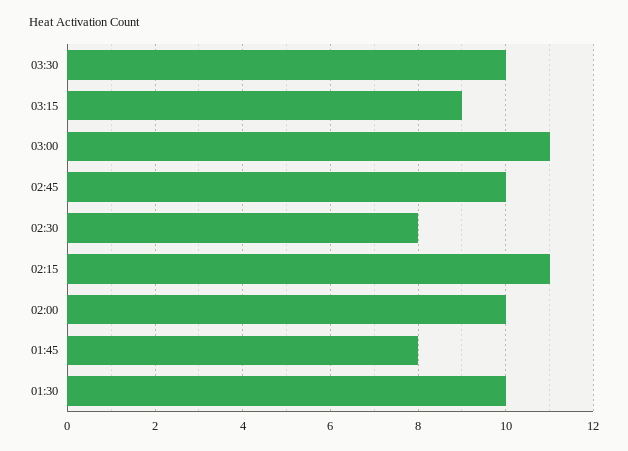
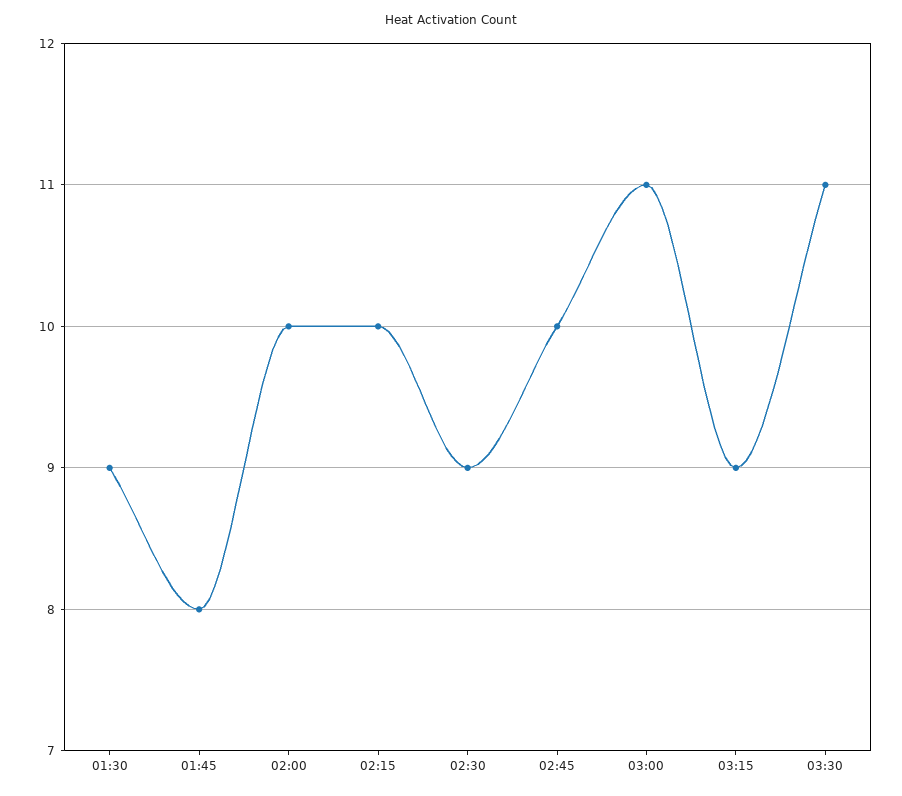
03:30: 10 -> 11
02:30: 8 -> 9
02:15: 11 -> 10
01:30: 10 -> 9

